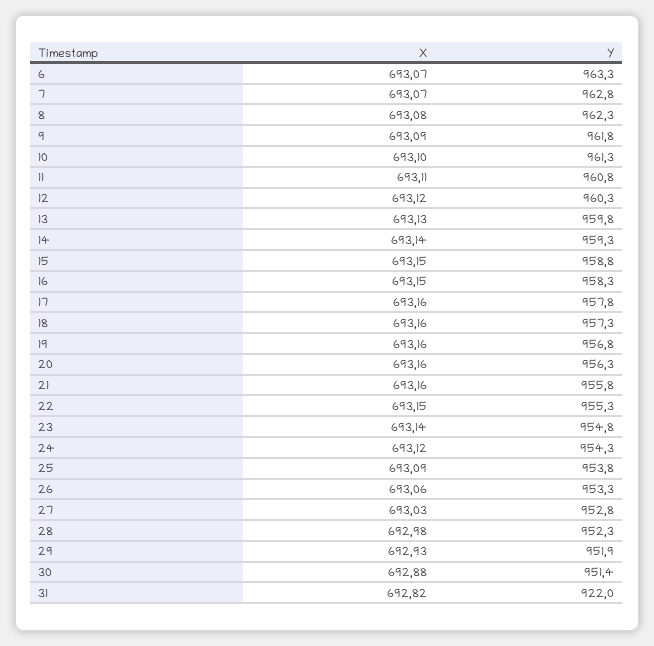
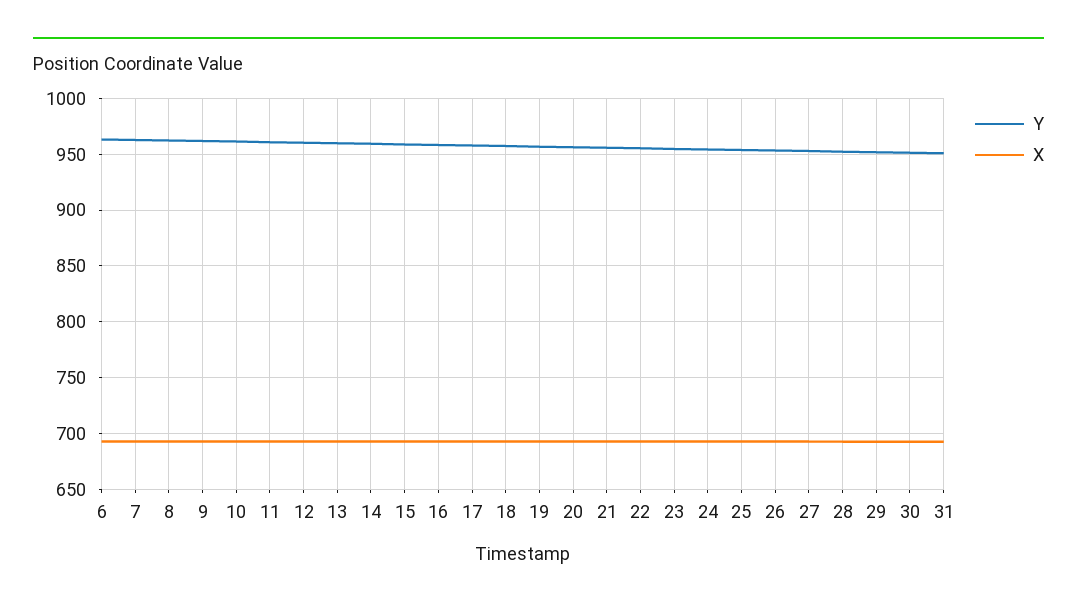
Y, 31: 922 -> 950

